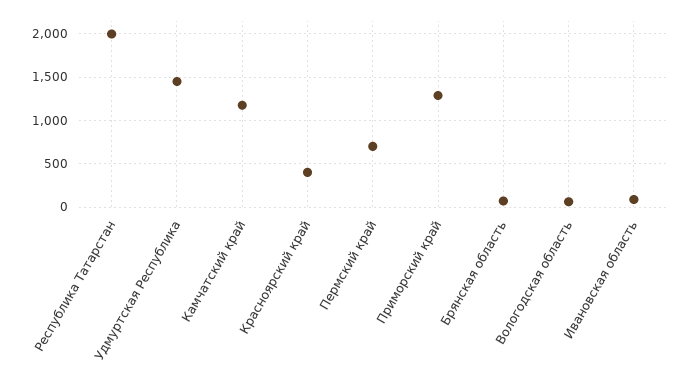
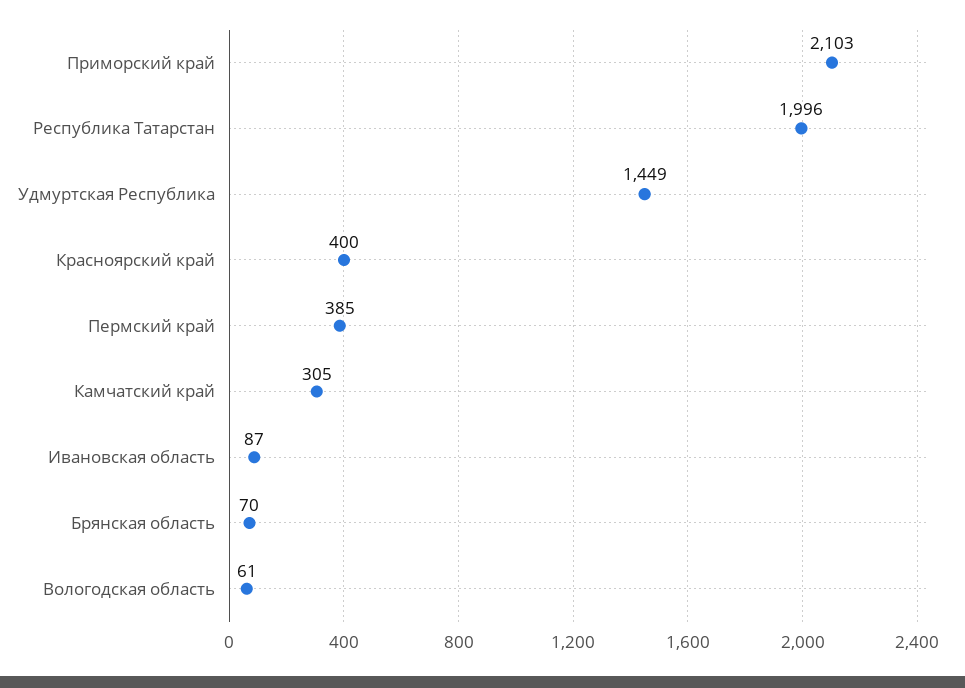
Камчатский край: 1200 -> 305
Пермский край: 700 -> 385
Приморский край: 1300 -> 2103

